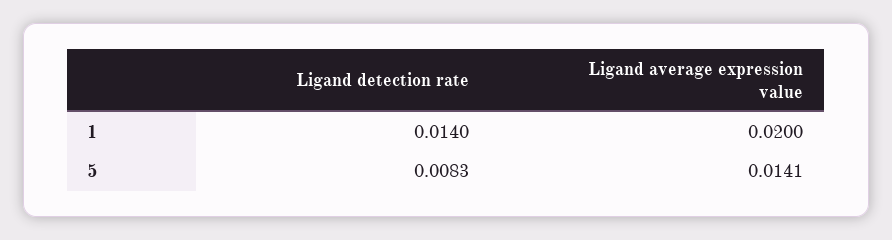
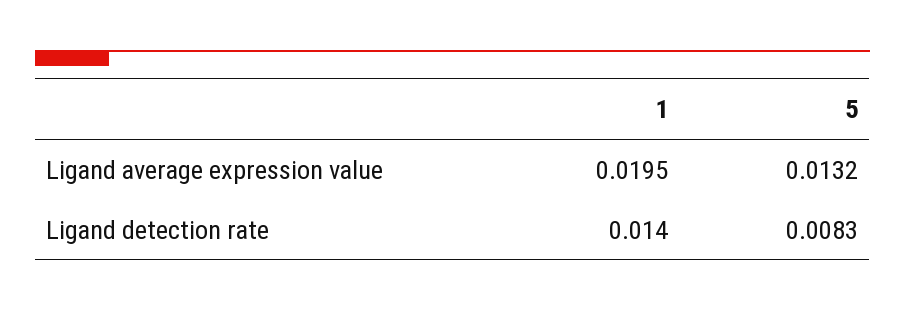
Ligand average expression value, 1: 0.02 -> 0.0195
Ligand average expression value, 5: 0.0141 -> 0.0132

